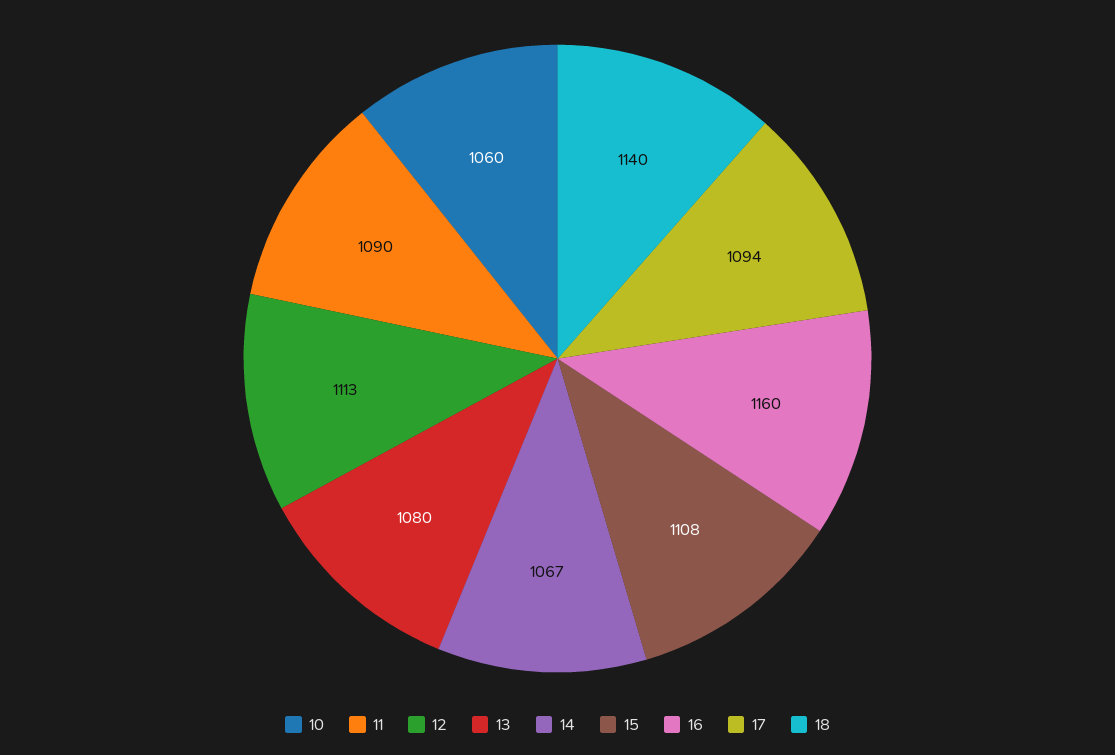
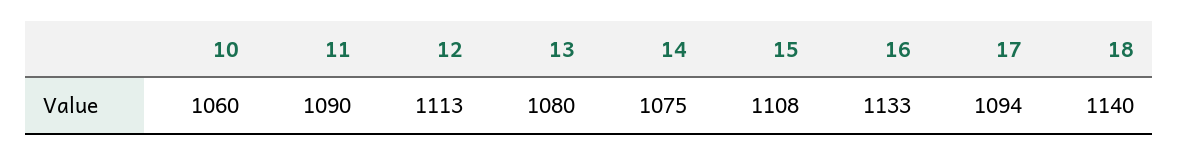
14: 1067 -> 1075
16: 1160 -> 1133

